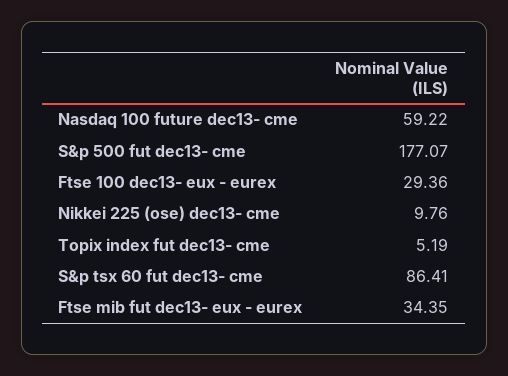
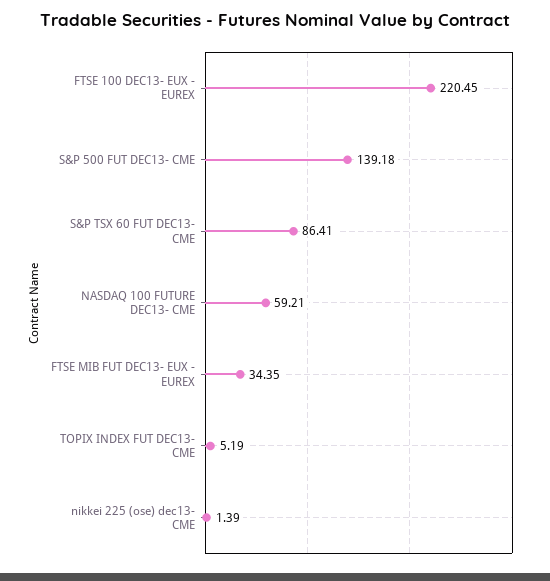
Nasdaq 100 future dec13- cme: 59.22 -> 59.21
S&p 500 fut dec13- cme: 177.07 -> 139.18
Ftse 100 dec13- eux - eurex: 29.36 -> 220.45
Nikkei 225 (ose) dec13- cme: 9.76 -> 1.39

